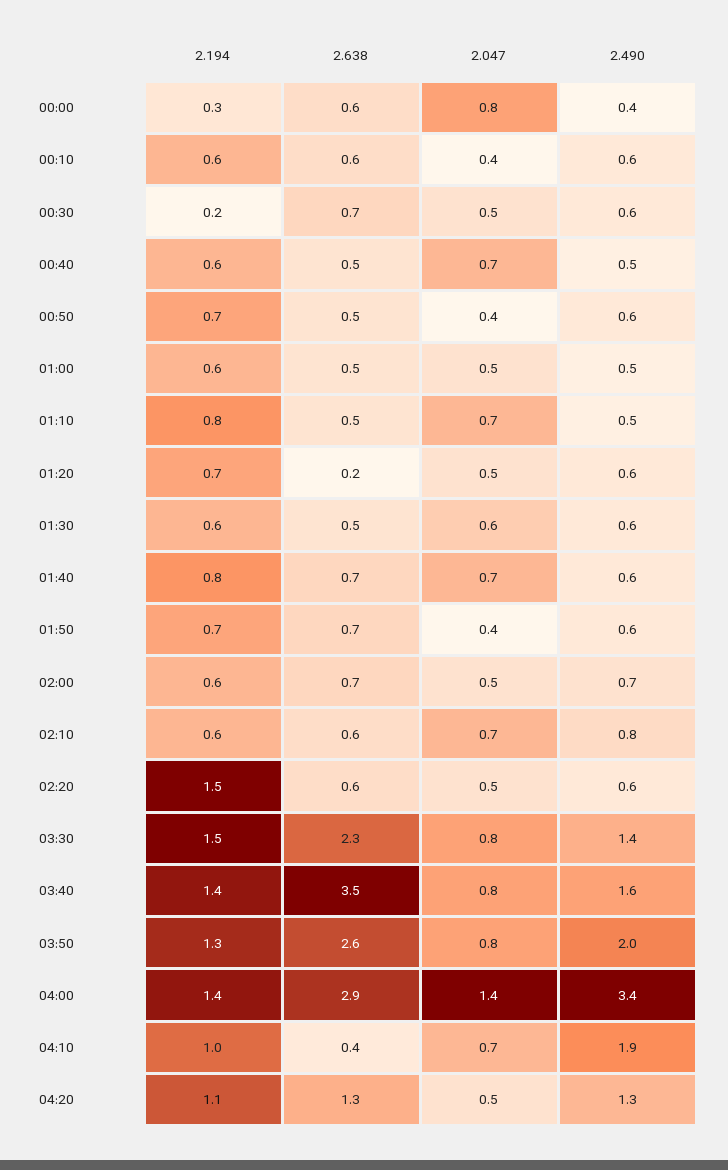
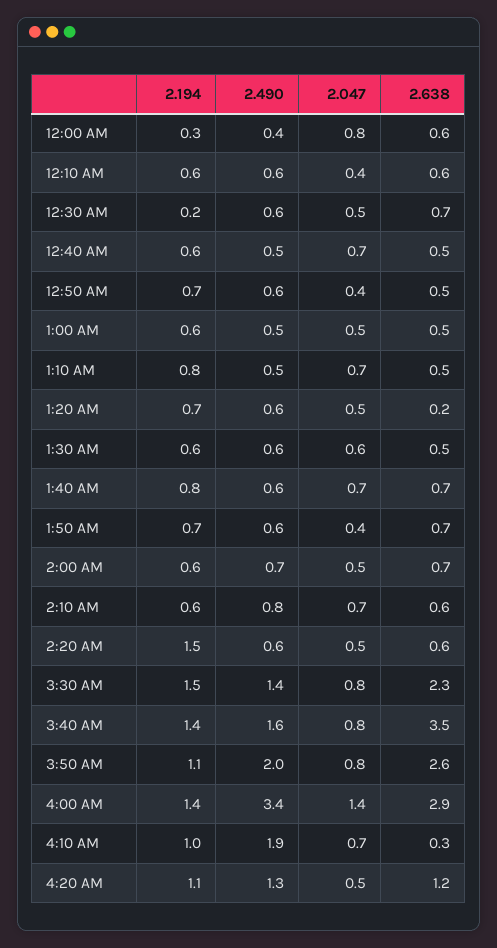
2.194, 03:50: 1.3 -> 1.1
2.638, 04:10: 0.4 -> 0.3
2.638, 04:20: 1.3 -> 1.2

